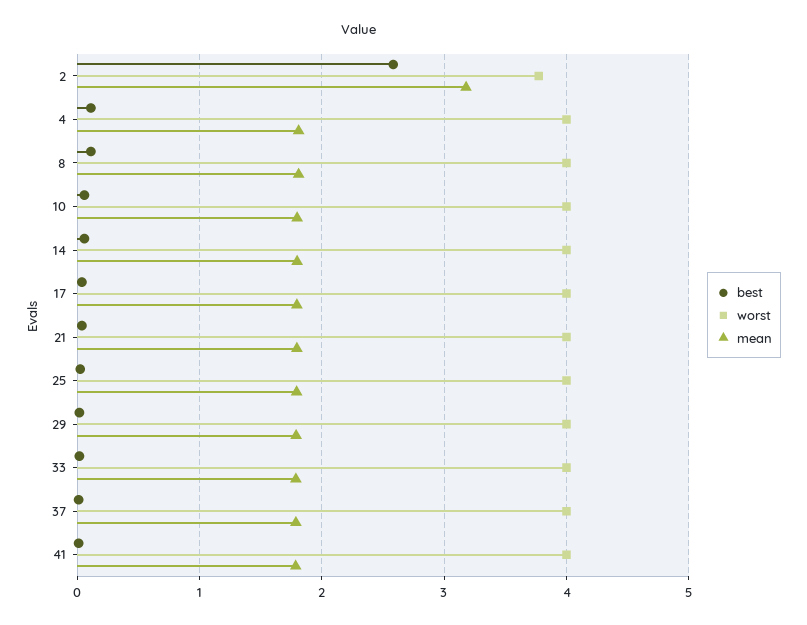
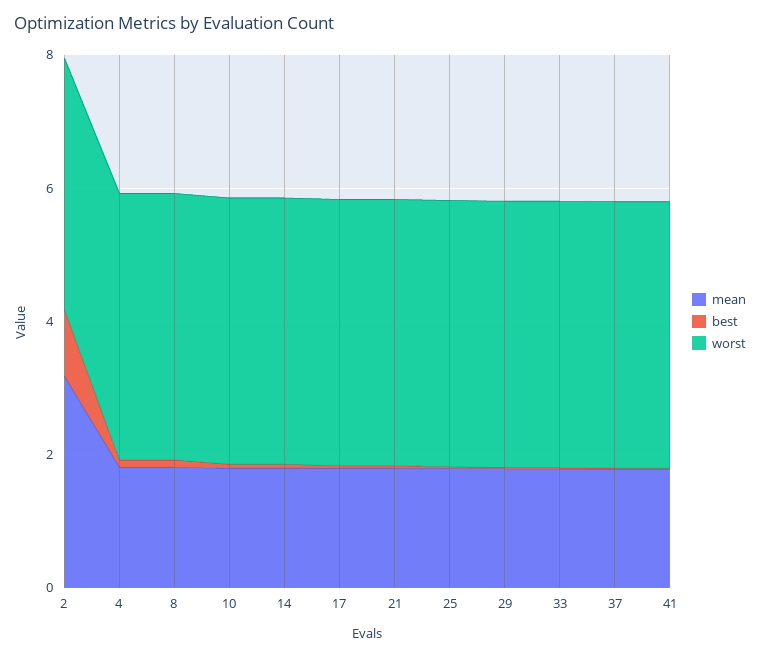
best, 2: 2.6 -> 1

